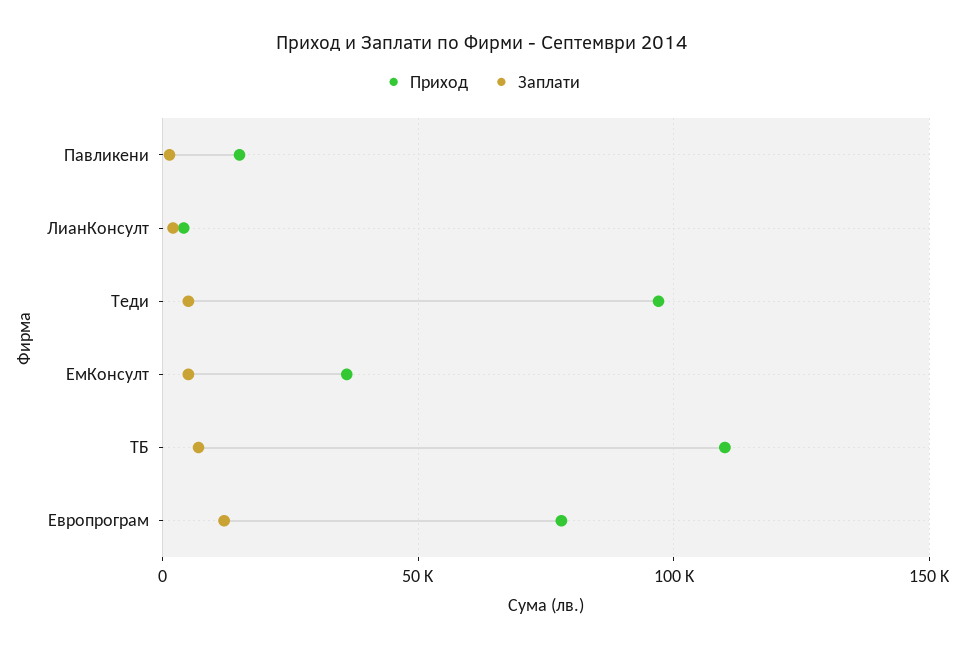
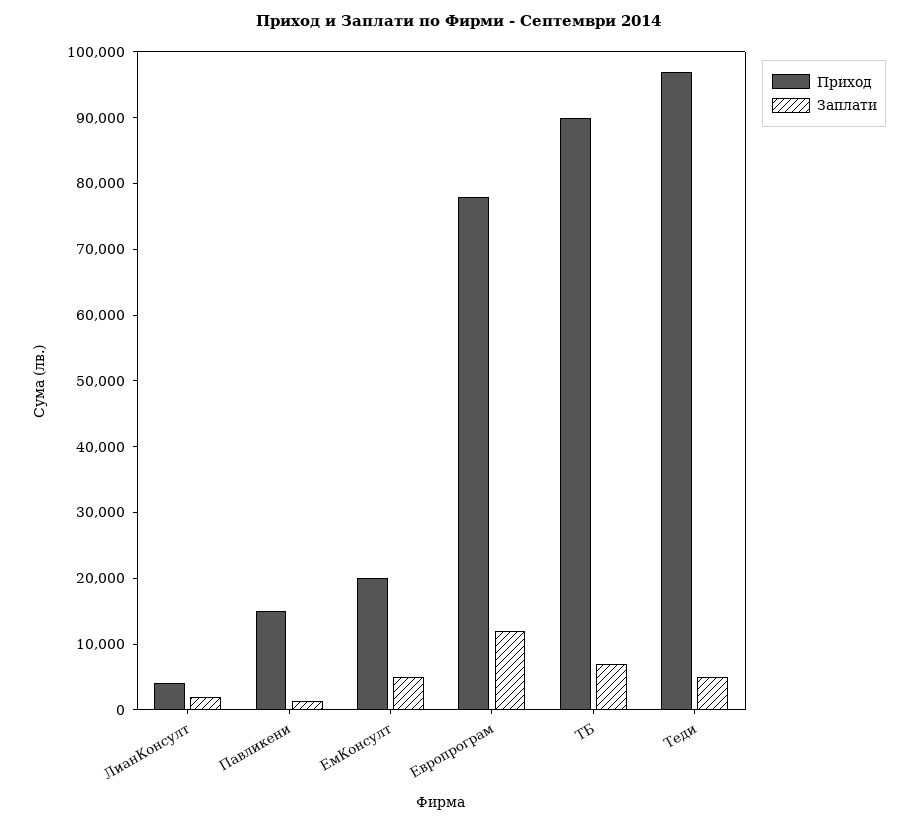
Приход, ЕмКонсулт: 35000 -> 20000
Приход, ТБ: 110000 -> 90000

